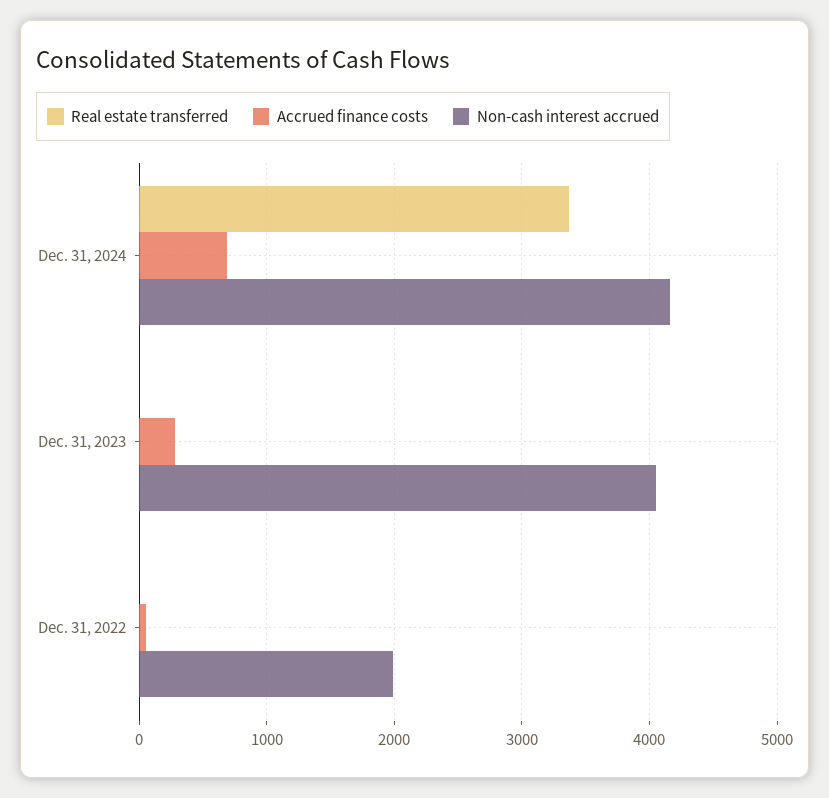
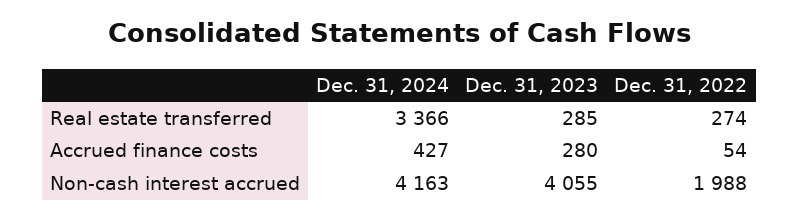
Accrued finance costs, Dec. 31, 2024: 700 -> 427
Real estate transferred, Dec. 31, 2023: 0 -> 285
Real estate transferred, Dec. 31, 2022: 0 -> 274

